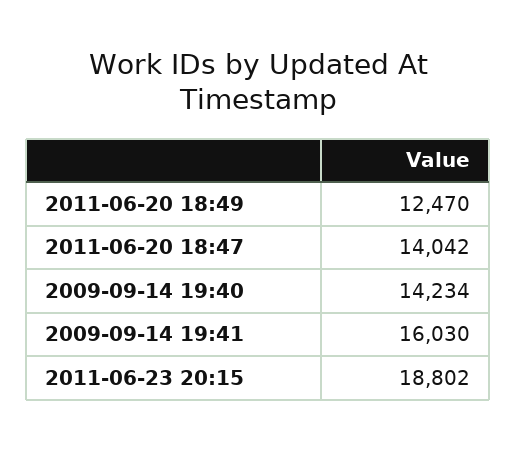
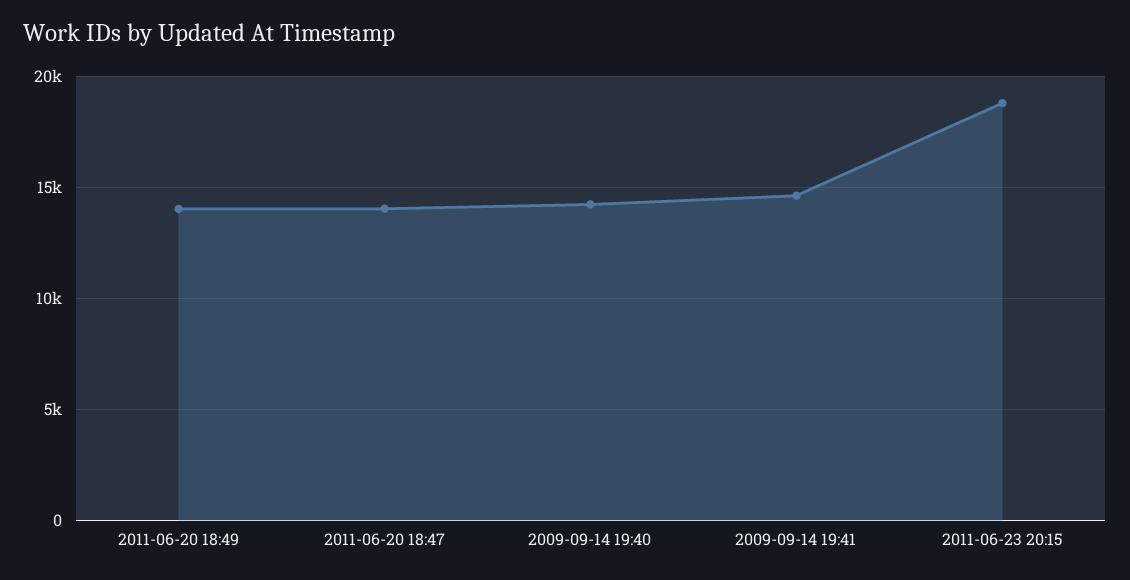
2011-06-20 18:49: 12470 -> 14000
2009-09-14 19:41: 16030 -> 14500

